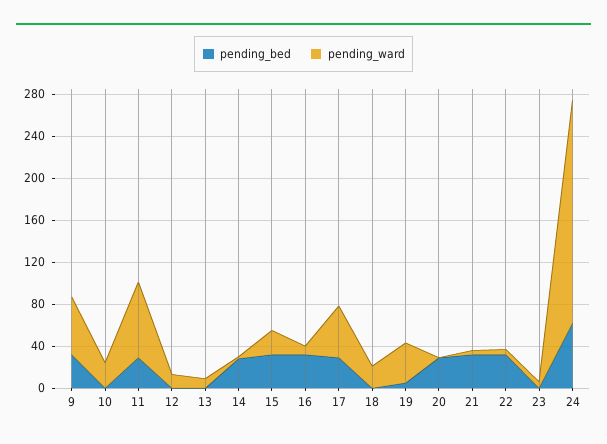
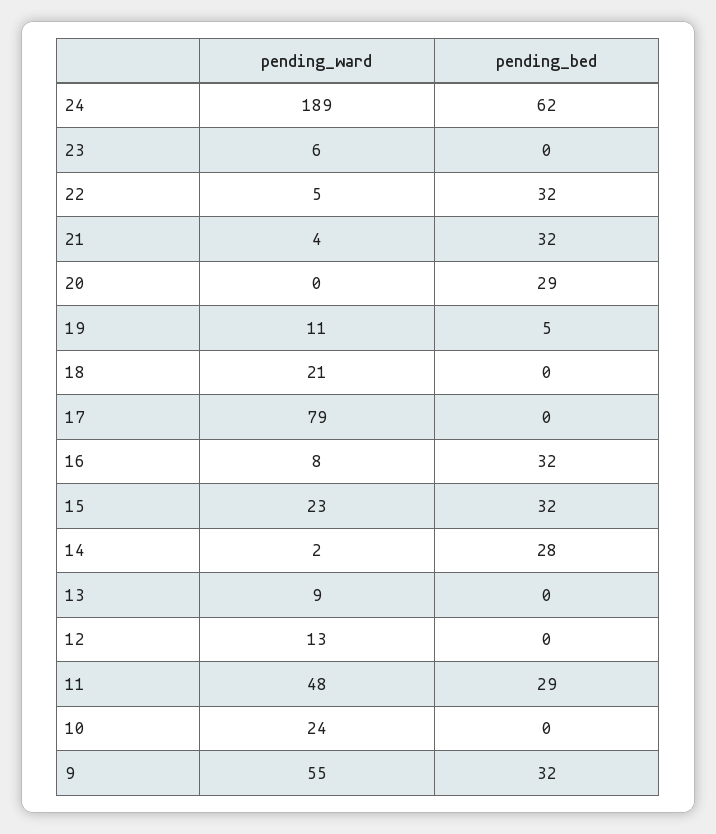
pending_ward, 11: 70 -> 48
pending_bed, 17: 30 -> 0
pending_ward, 17: 50 -> 79
pending_ward, 19: 40 -> 11
pending_ward, 24: 210 -> 189

